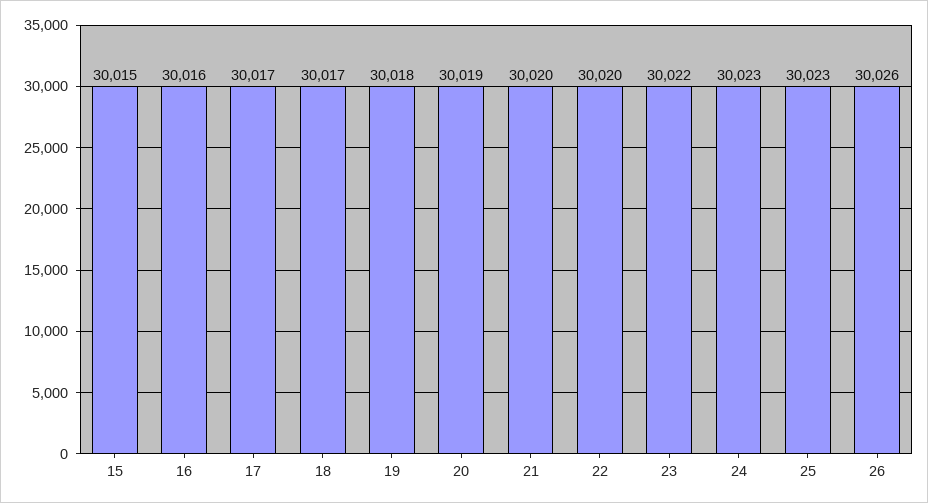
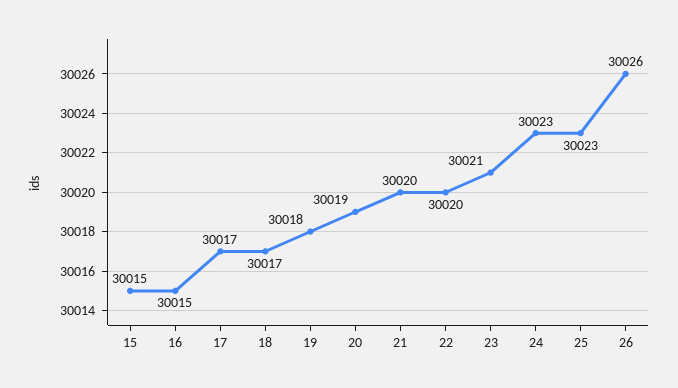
16: 30016 -> 30015
23: 30022 -> 30021

